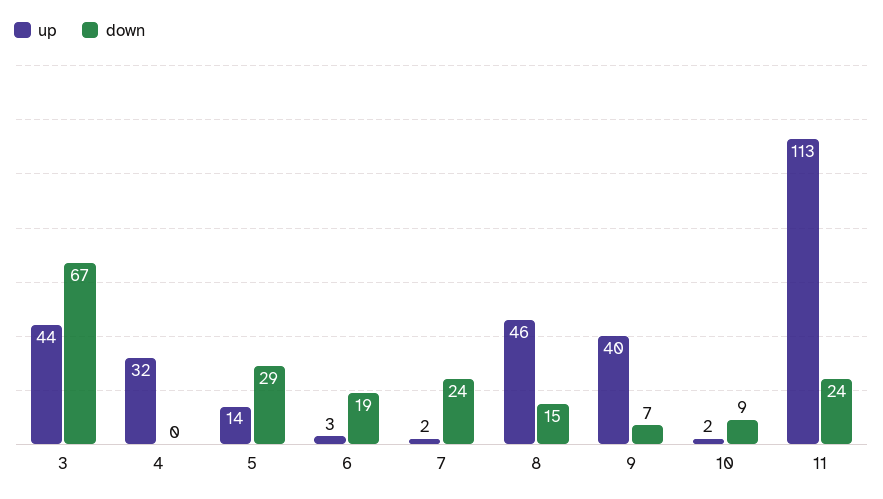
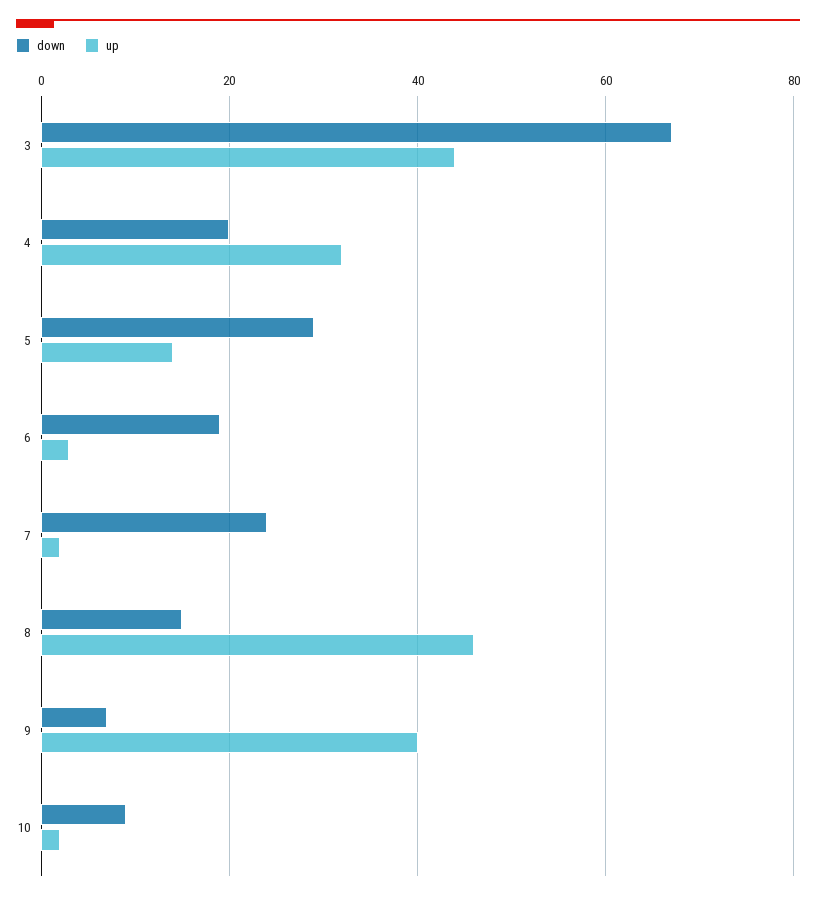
down, 4: 0 -> 20
up, 11: 113 -> none
down, 11: 24 -> none

